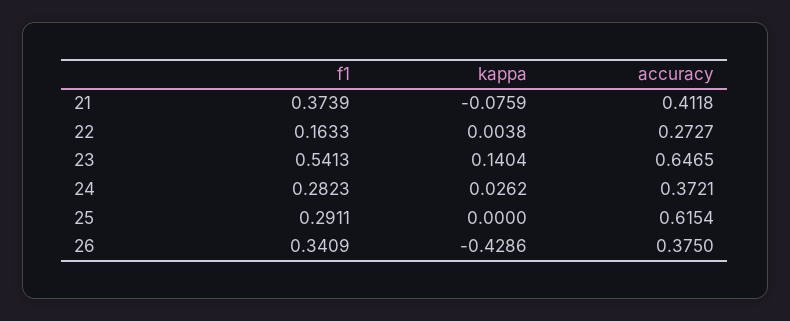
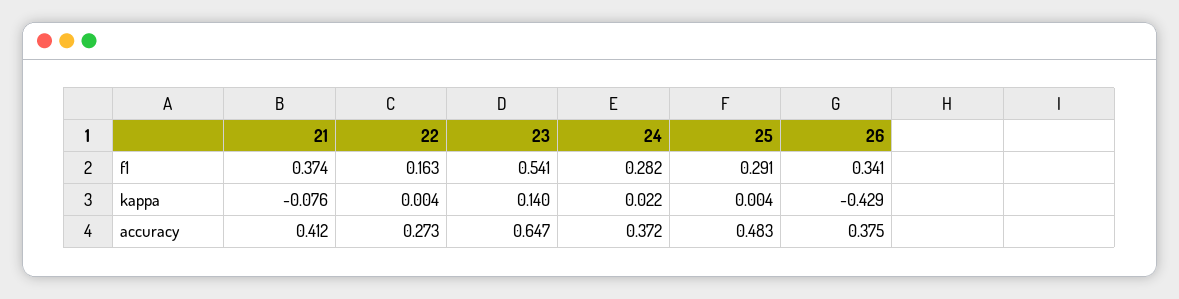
kappa, 24: 0.0262 -> 0.022
kappa, 25: 0 -> 0.004
accuracy, 25: 0.6154 -> 0.483

